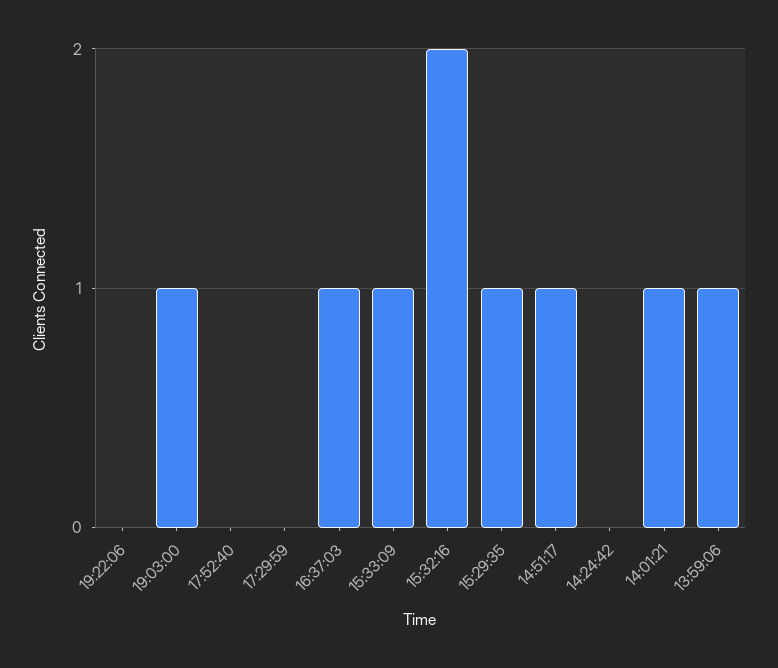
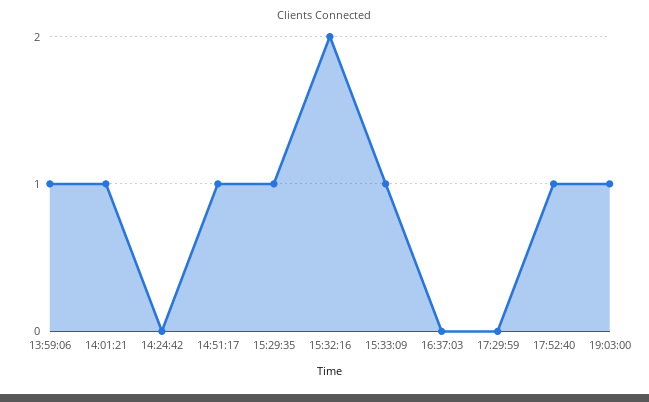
19:22:06: 0 -> none
17:52:40: 0 -> 1
16:37:03: 1 -> 0

